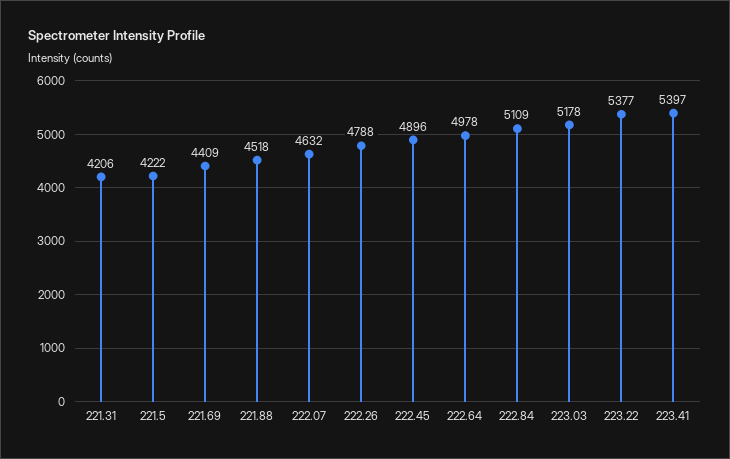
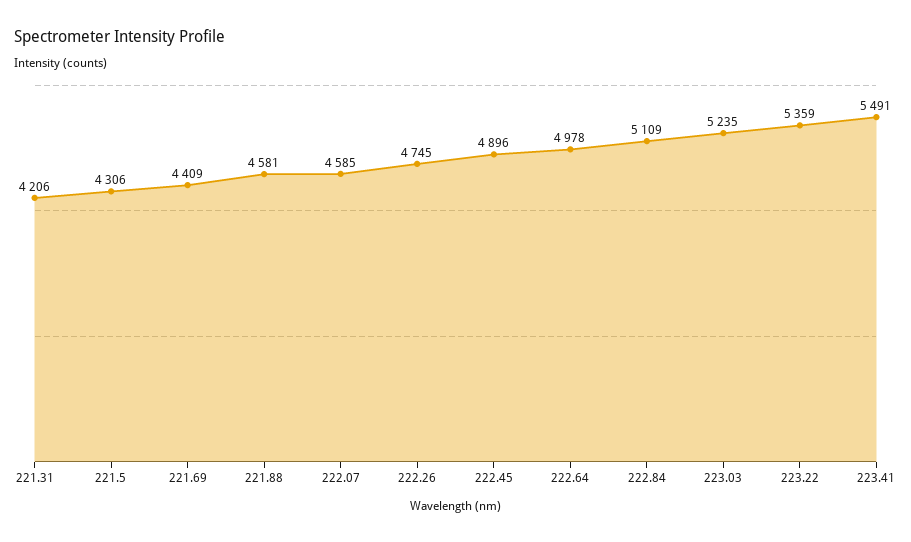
221.5: 4222 -> 4306
221.88: 4518 -> 4581
222.07: 4632 -> 4585
222.26: 4788 -> 4745
223.03: 5178 -> 5235
223.22: 5377 -> 5359
223.41: 5397 -> 5491

